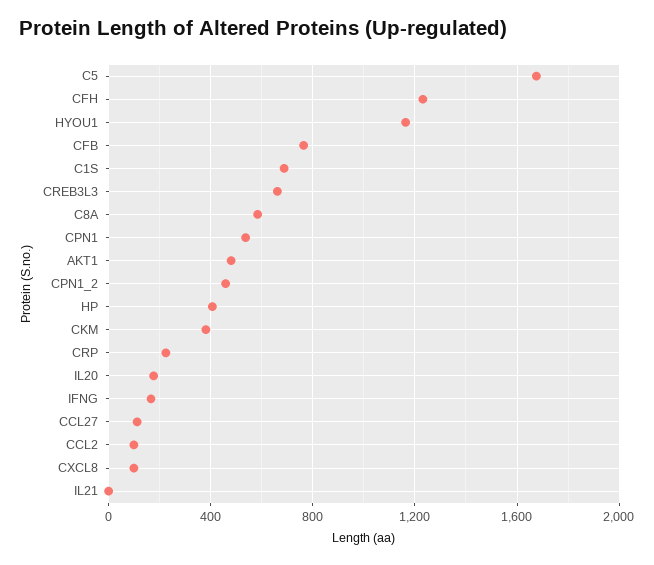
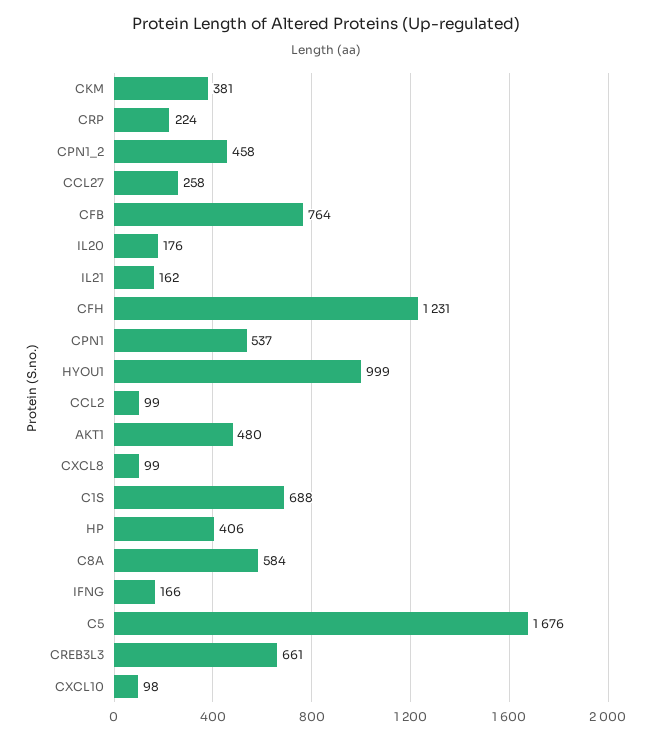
HYOU1: 1150 -> 999
CCL27: 100 -> 258
IL21: 0 -> 162
CXCL10: none -> 98

